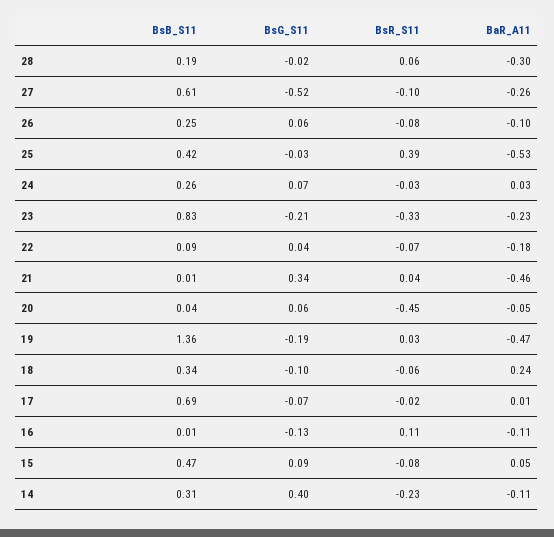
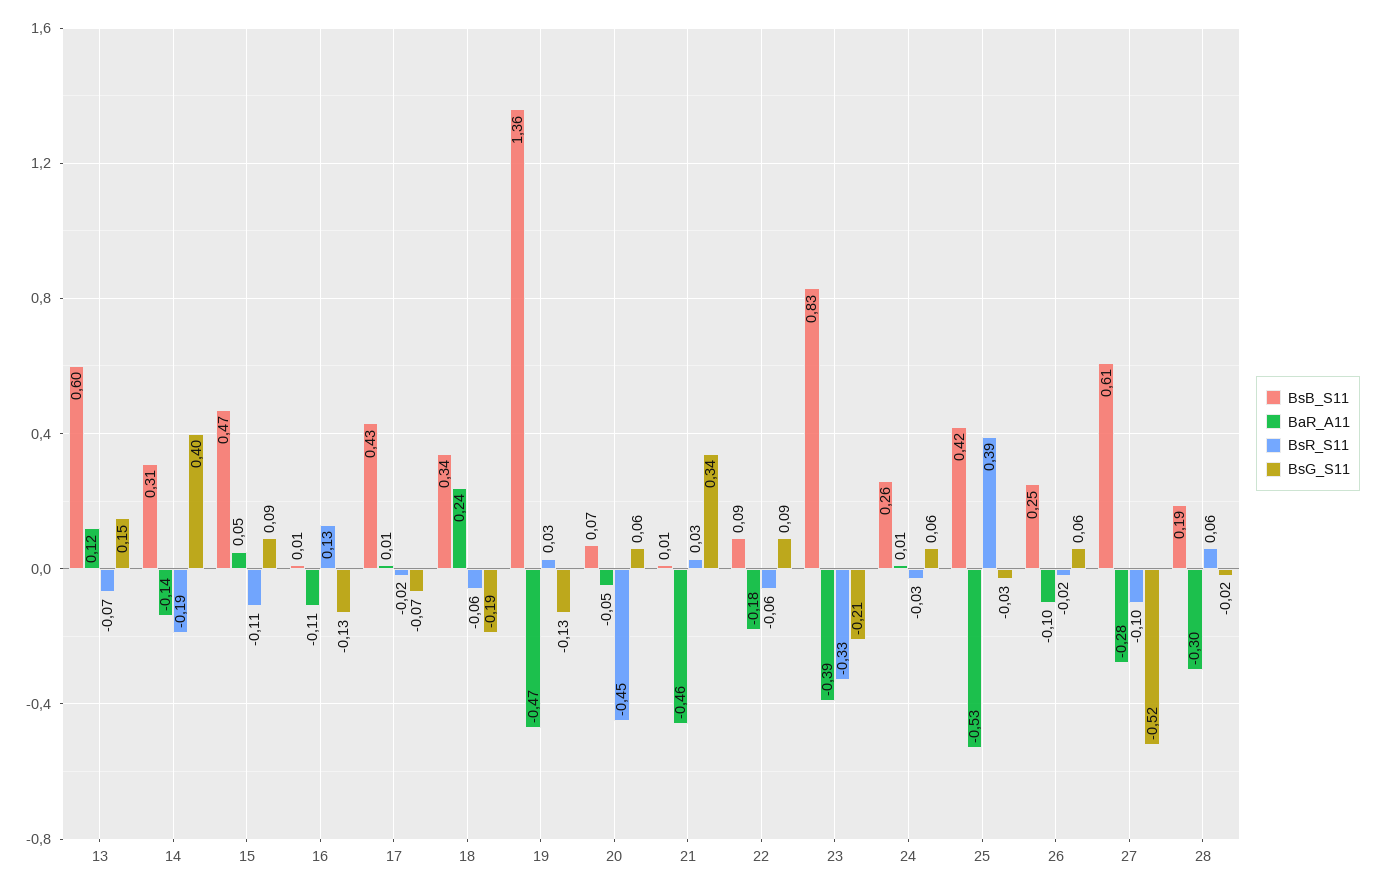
BaR_A11, 27: -0.26 -> -0.28
BsR_S11, 26: -0.08 -> -0.02
BsG_S11, 24: 0.07 -> 0.06
BaR_A11, 24: 0.03 -> 0.01
BaR_A11, 23: -0.23 -> -0.39
BsG_S11, 22: 0.04 -> 0.09
BsR_S11, 22: -0.07 -> -0.06
BsR_S11, 21: 0.04 -> 0.03
BsB_S11, 20: 0.04 -> 0.07
BsG_S11, 19: -0.19 -> -0.13
BsG_S11, 18: -0.1 -> -0.19
BsB_S11, 17: 0.69 -> 0.43
BsR_S11, 16: 0.11 -> 0.13
BsR_S11, 15: -0.08 -> -0.11
BsR_S11, 14: -0.23 -> -0.19
BaR_A11, 14: -0.11 -> -0.14
BsB_S11, 13: none -> 0.6
BaR_A11, 13: none -> 0.12
BsR_S11, 13: none -> -0.07
BsG_S11, 13: none -> 0.15

